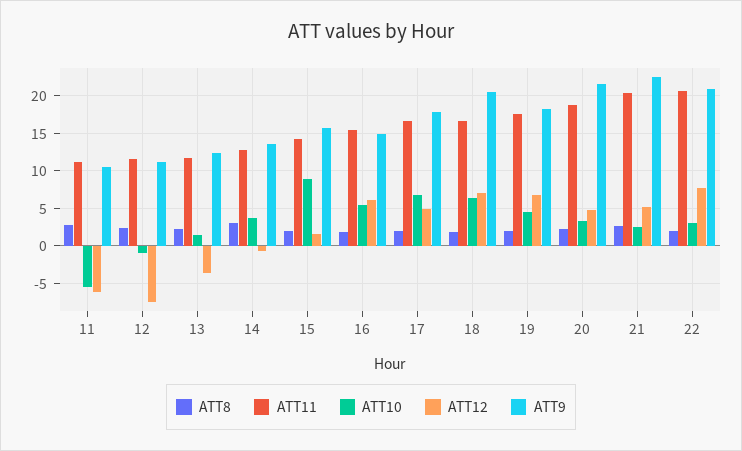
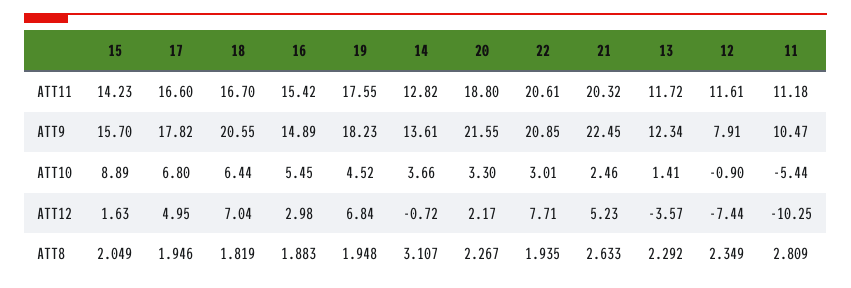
ATT12, 11: -6 -> -10.25
ATT9, 12: 11 -> 7.91
ATT12, 16: 6 -> 2.98
ATT12, 20: 5 -> 2.17

